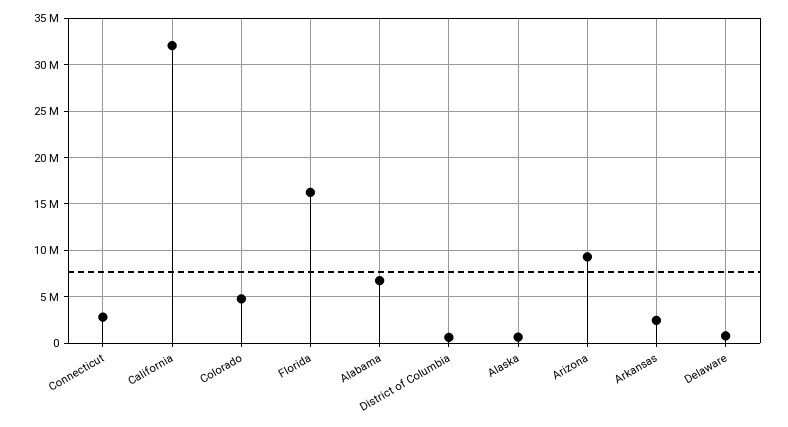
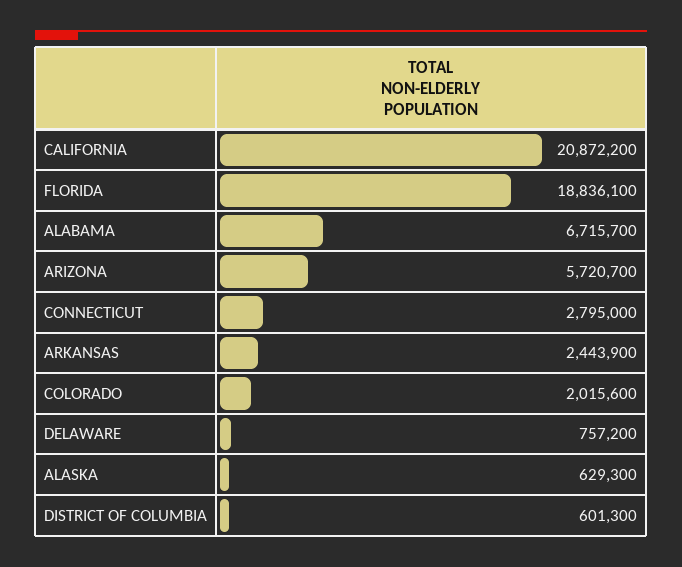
California: 32000000 -> 20872200
Colorado: 5000000 -> 2015600
Florida: 16000000 -> 18836100
Arizona: 9000000 -> 5720700

